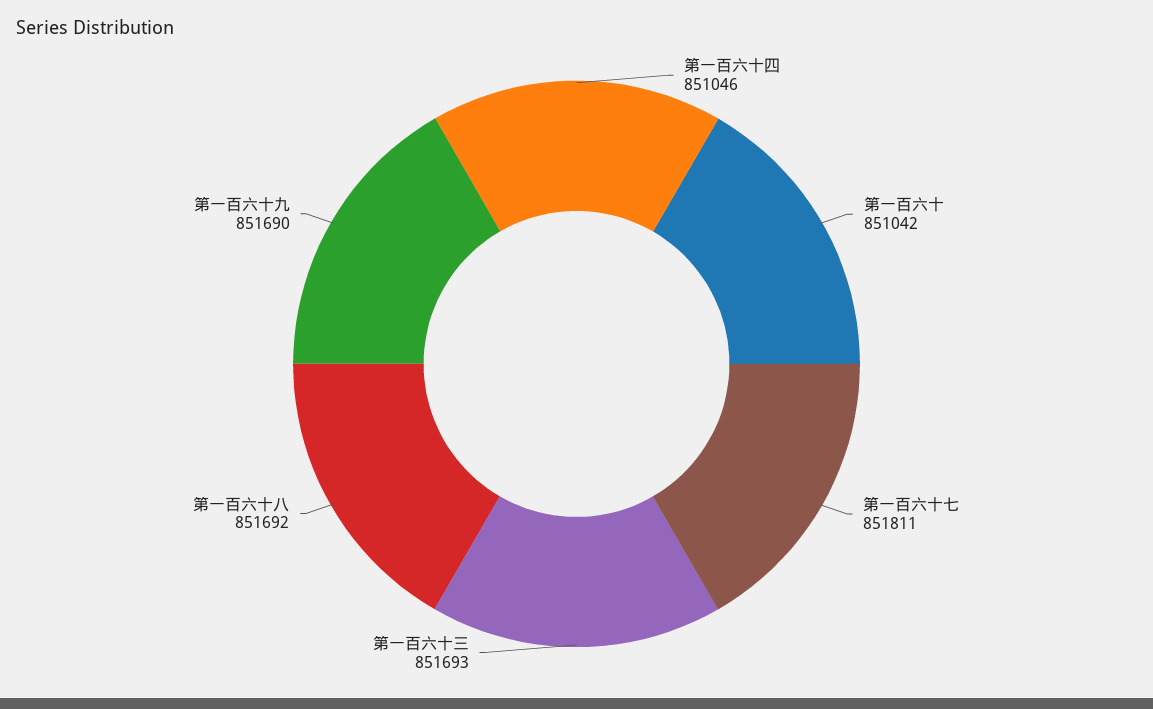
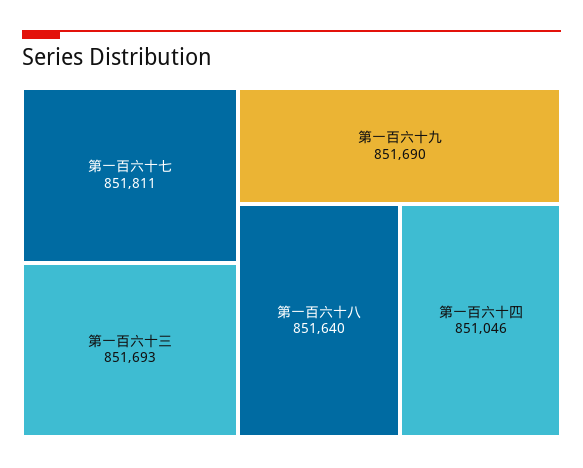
第一百六十: 851042 -> none
第一百六十八: 851692 -> 851640

